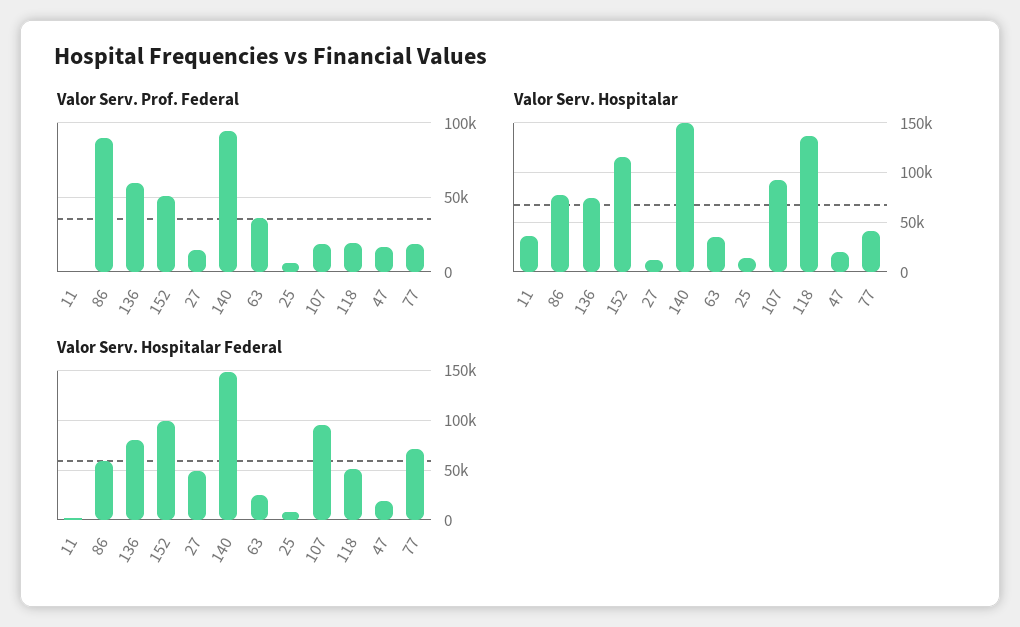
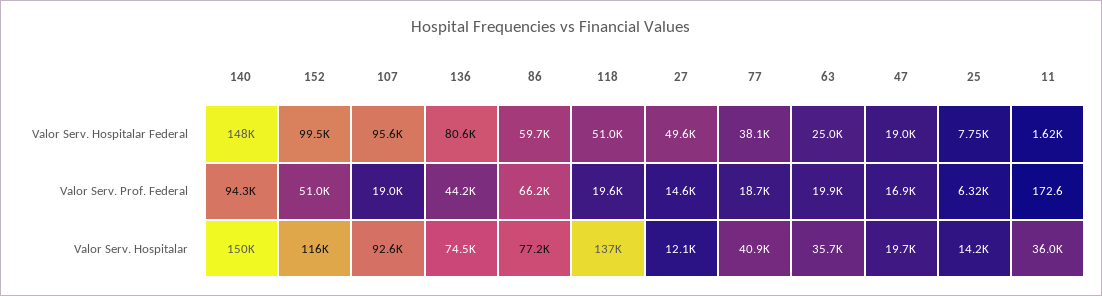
Valor Serv. Prof. Federal, 86: 90000 -> 66200
Valor Serv. Prof. Federal, 136: 60000 -> 44200
Valor Serv. Prof. Federal, 63: 35000 -> 19900
Valor Serv. Hospitalar Federal, 77: 70000 -> 38100

